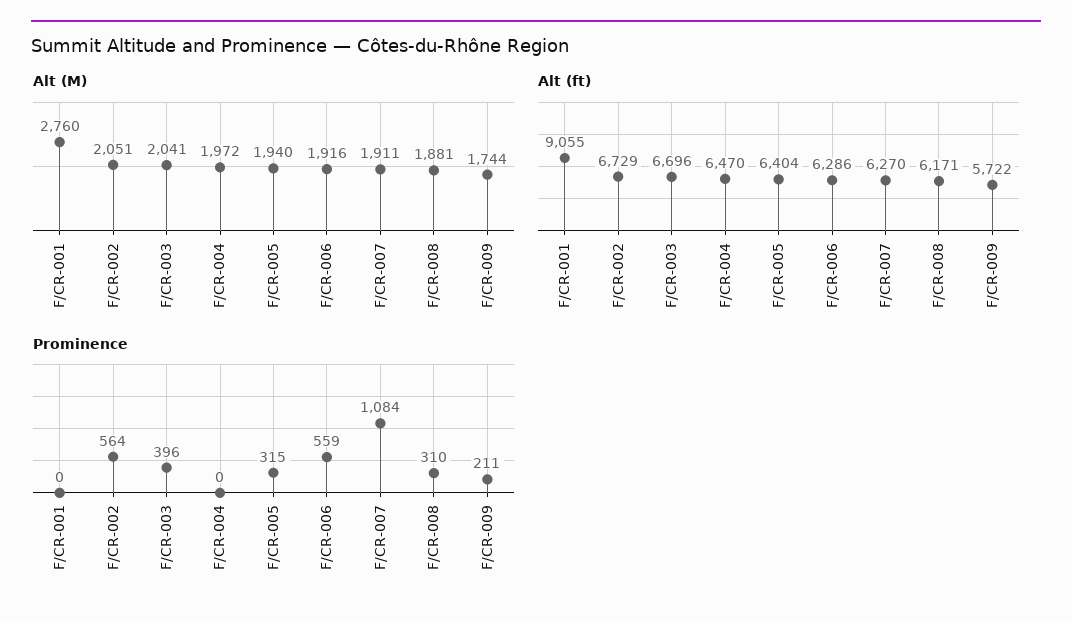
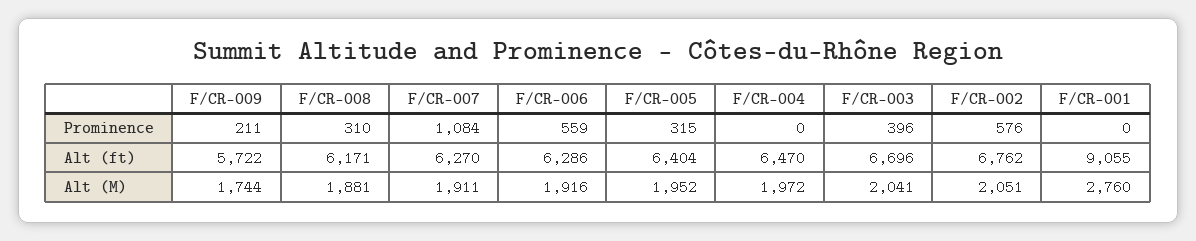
Alt (M), F/CR-005: 1940 -> 1952
Alt (ft), F/CR-002: 6729 -> 6762
Prominence, F/CR-002: 564 -> 576

